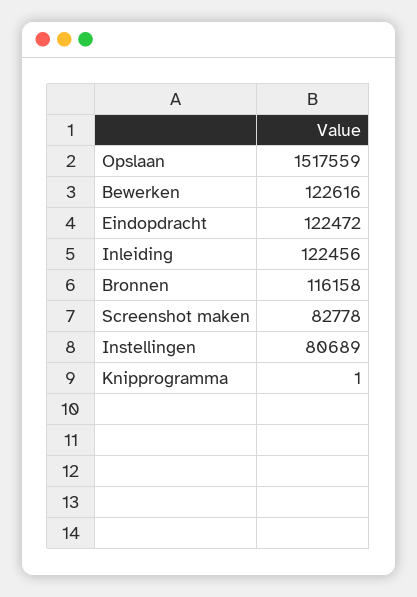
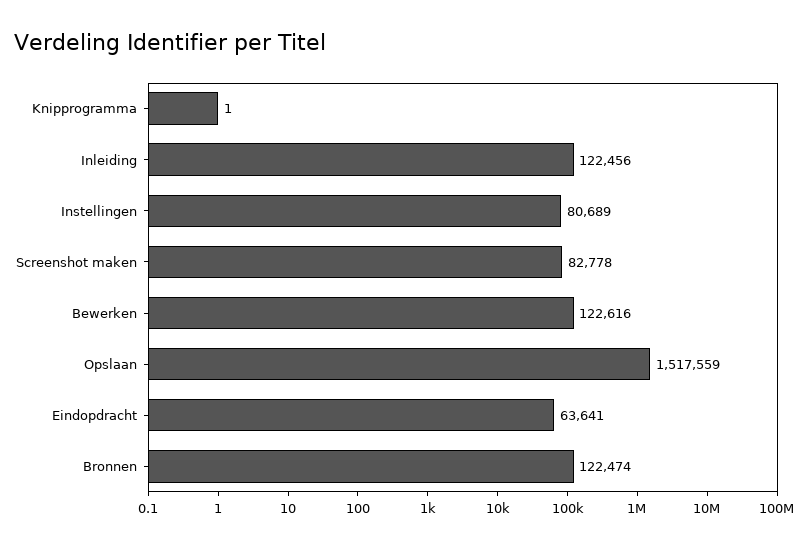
Eindopdracht: 122472 -> 63641
Bronnen: 116158 -> 122474

